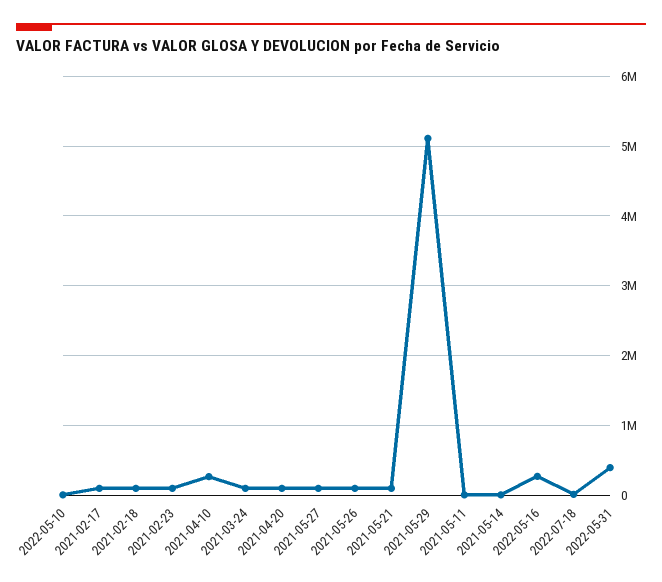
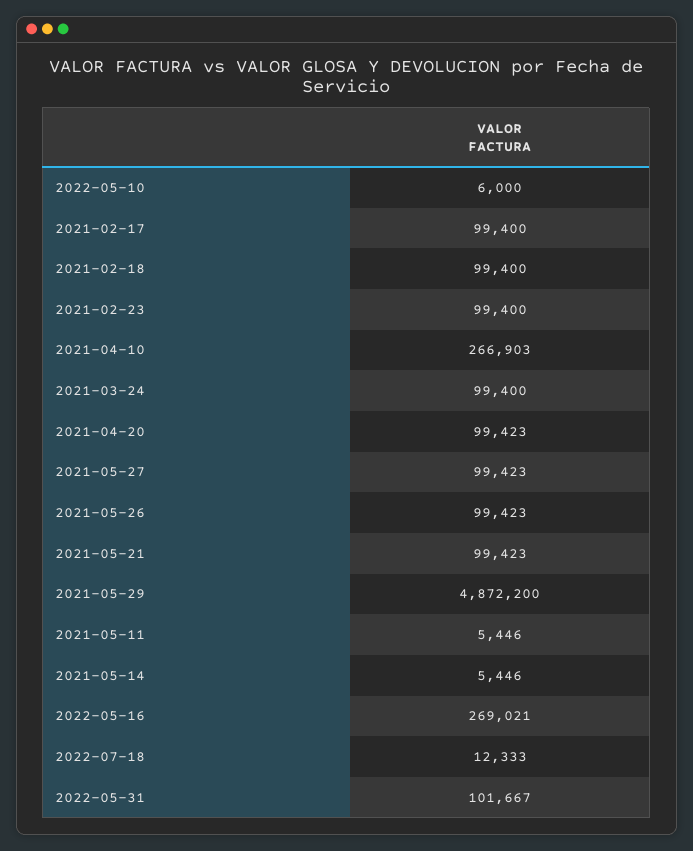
2021-05-29: 5100000 -> 4872200
2022-05-31: 400000 -> 101667

